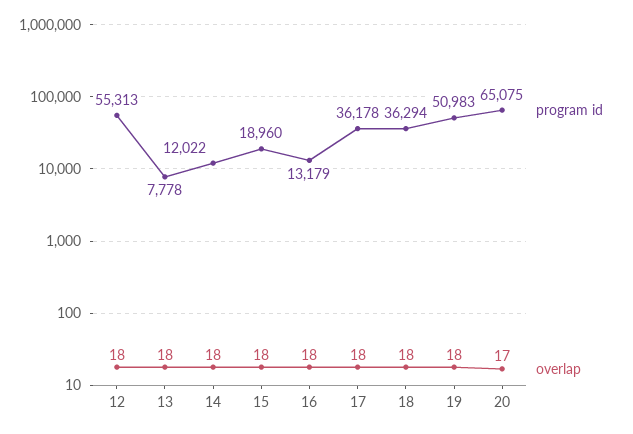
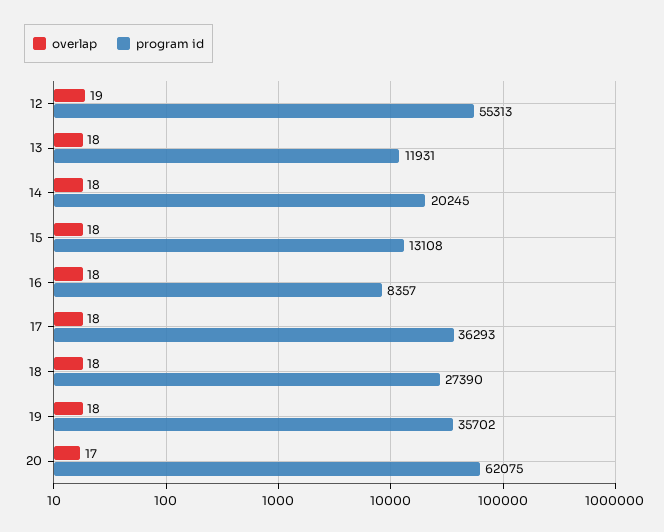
overlap, 12: 18 -> 19
program id, 13: 7778 -> 11931
program id, 14: 12022 -> 20245
program id, 15: 18960 -> 13108
program id, 16: 13179 -> 8357
program id, 17: 36178 -> 36293
program id, 18: 36294 -> 27390
program id, 19: 50983 -> 35702
program id, 20: 65075 -> 62075

